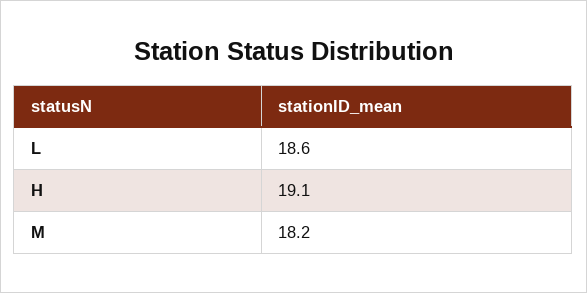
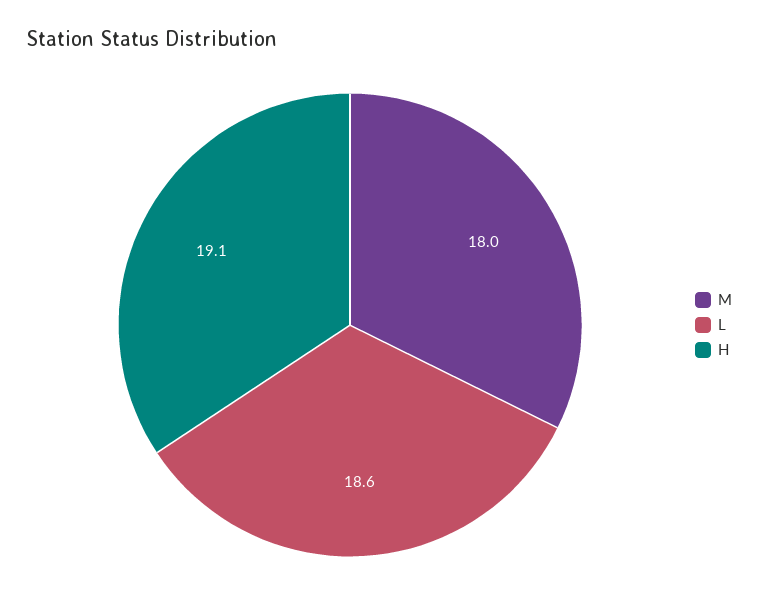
M: 18.2 -> 18

